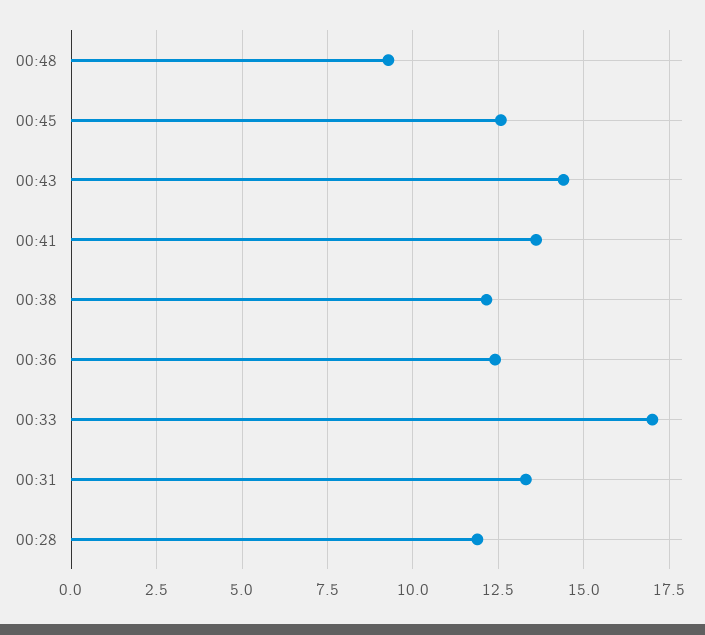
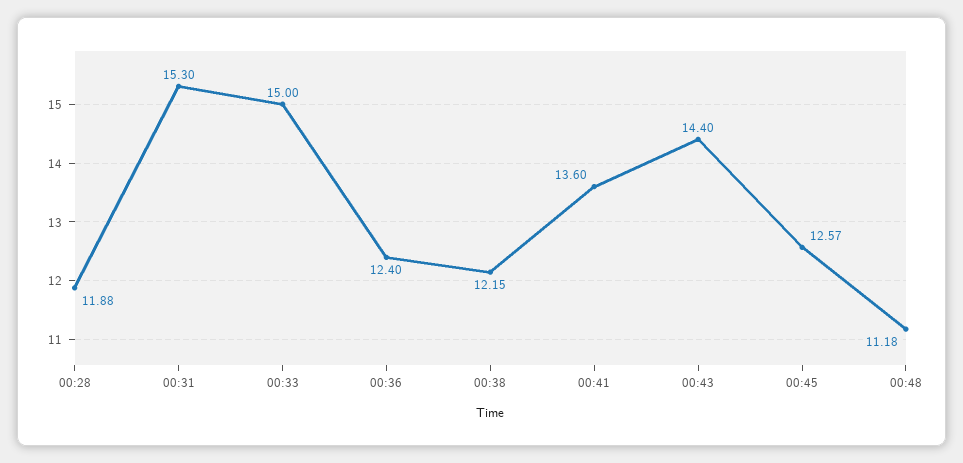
00:48: 9.25 -> 11.18
00:33: 17 -> 15
00:31: 13.25 -> 15.3

